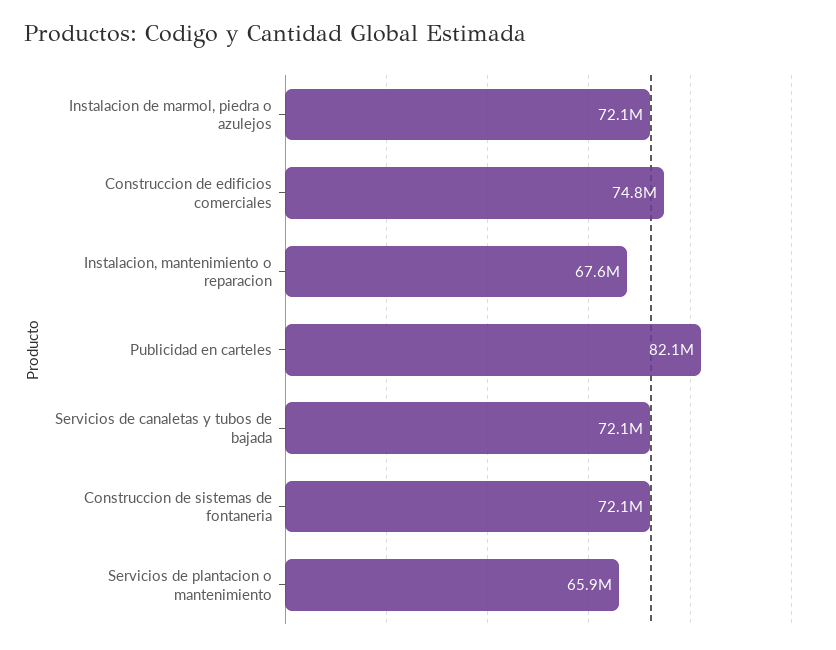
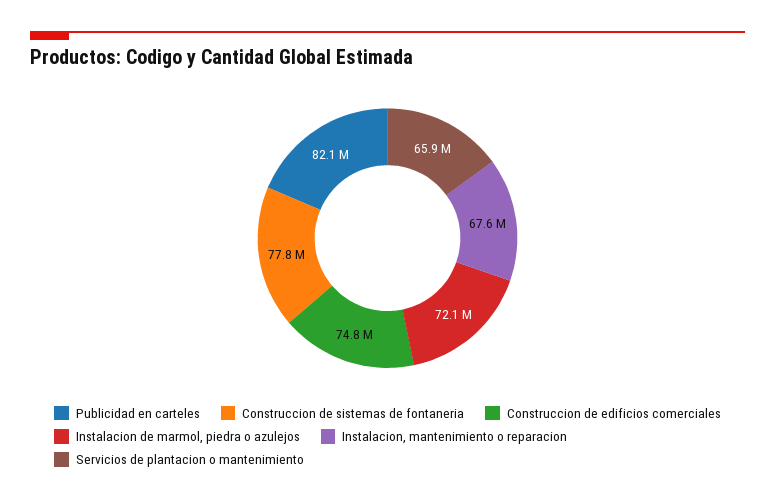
Servicios de canaletas y tubos de bajada: 72100000 -> none
Construccion de sistemas de fontaneria: 72100000 -> 77800000

